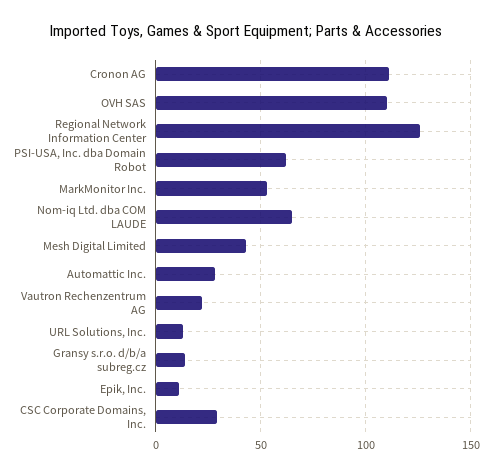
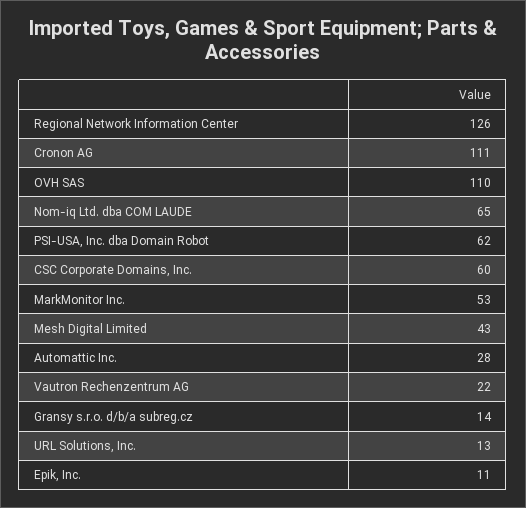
CSC Corporate Domains, Inc.: 30 -> 60

